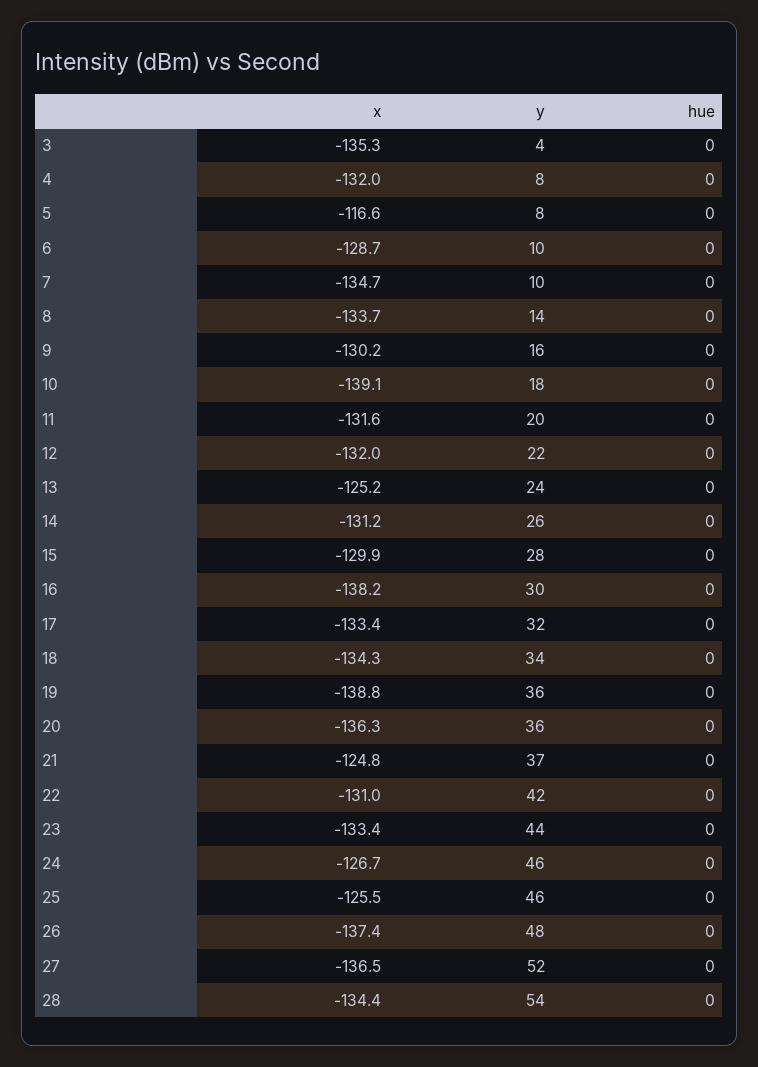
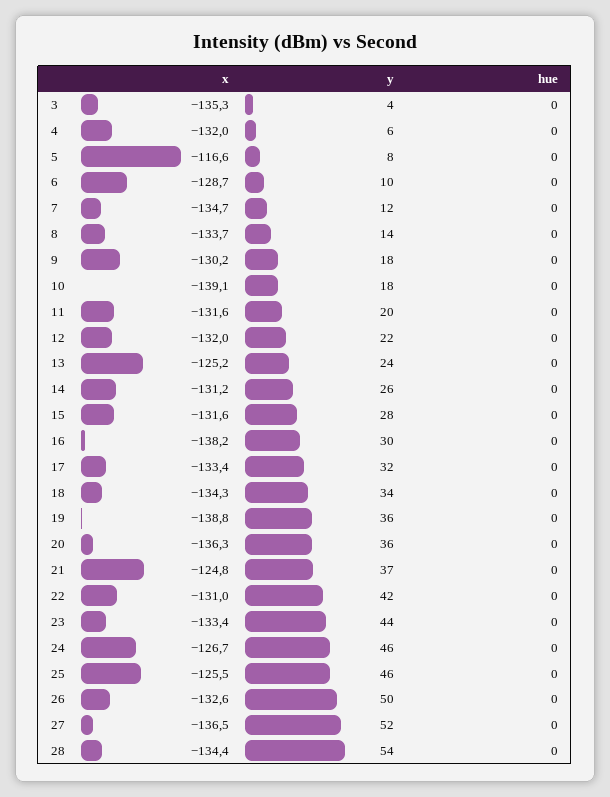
y, 4: 8 -> 6
y, 7: 10 -> 12
y, 9: 16 -> 18
x, 15: -129.9 -> -131.6
x, 26: -137.4 -> -132.6
y, 26: 48 -> 50

